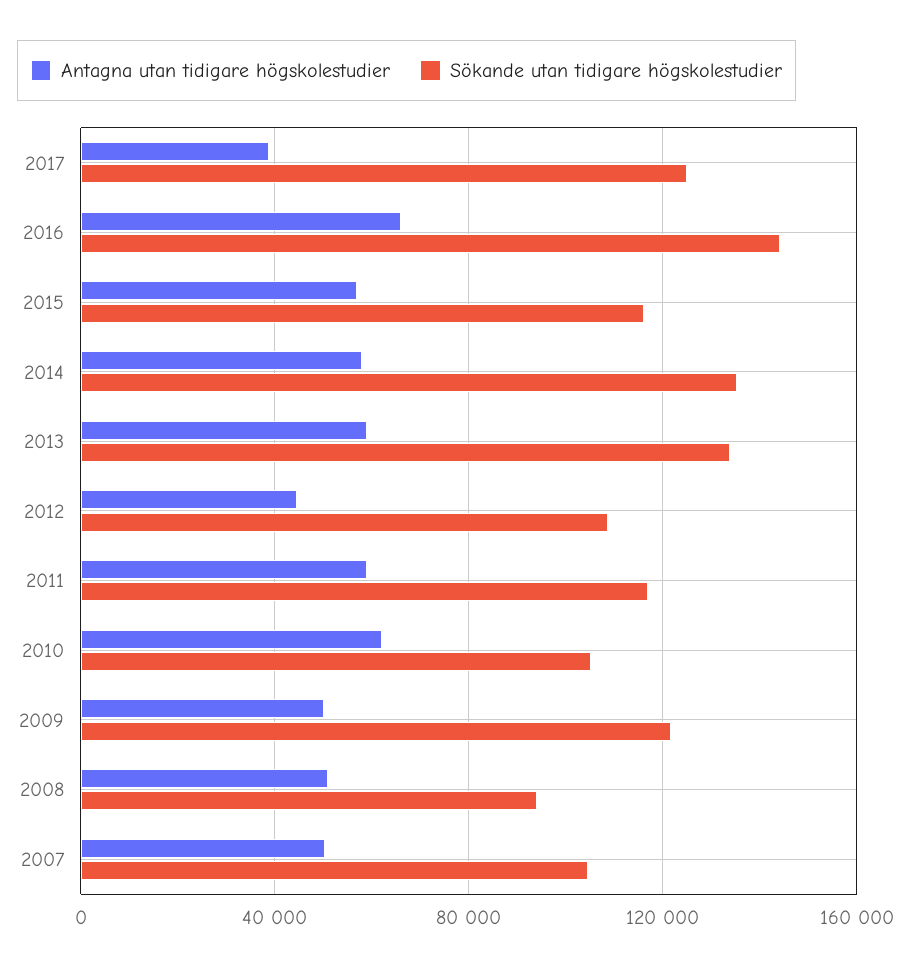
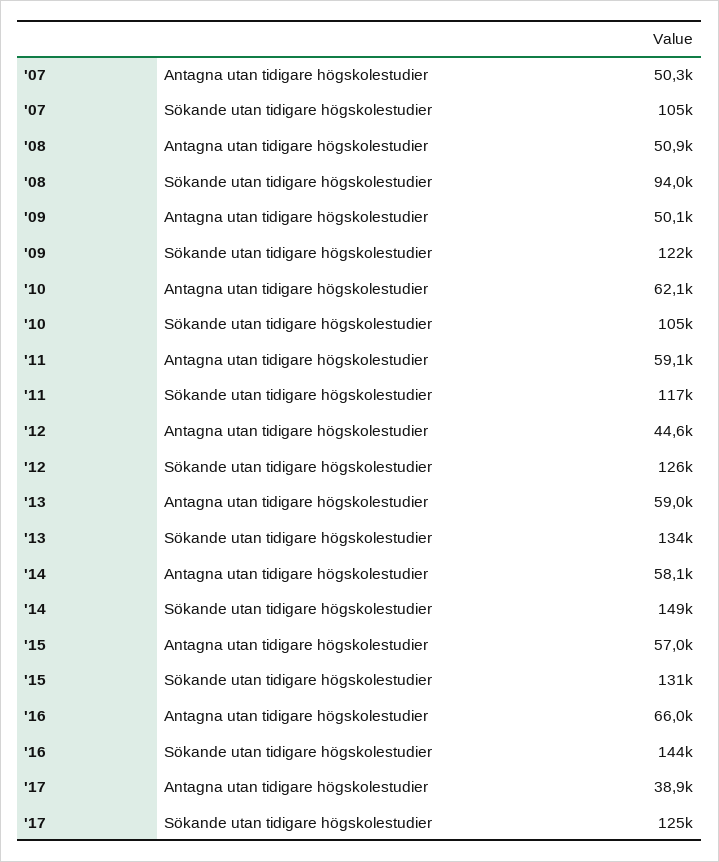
Sökande utan tidigare högskolestudier, 2015: 115000 -> 131000
Sökande utan tidigare högskolestudier, 2014: 135000 -> 149000
Sökande utan tidigare högskolestudier, 2012: 110000 -> 126000

